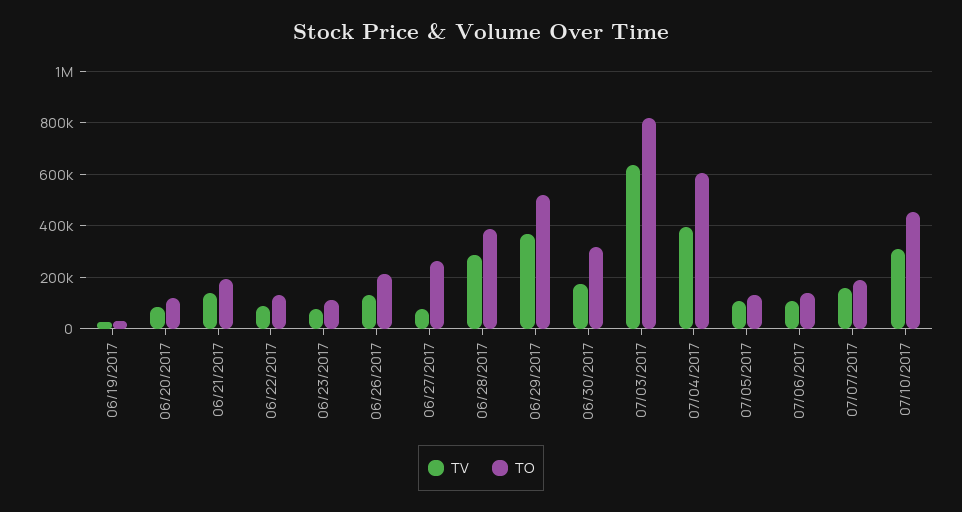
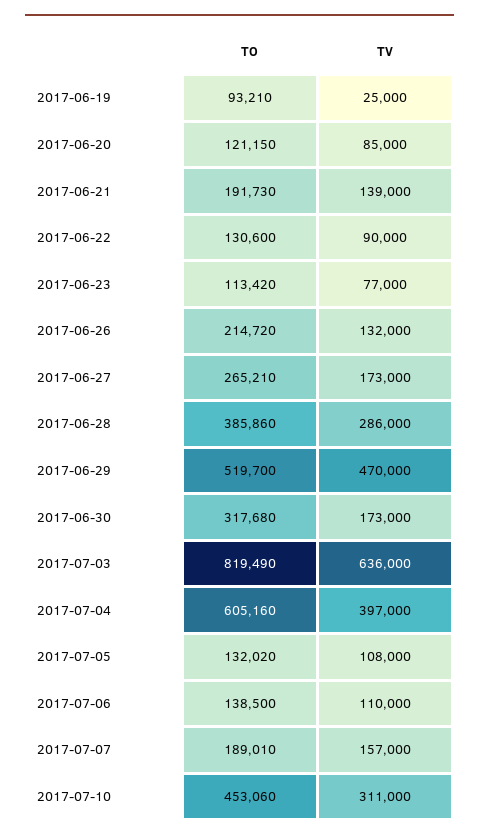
TO, 06/19/2017: 25000 -> 93210
TV, 06/27/2017: 75000 -> 173000
TV, 06/29/2017: 375000 -> 470000

